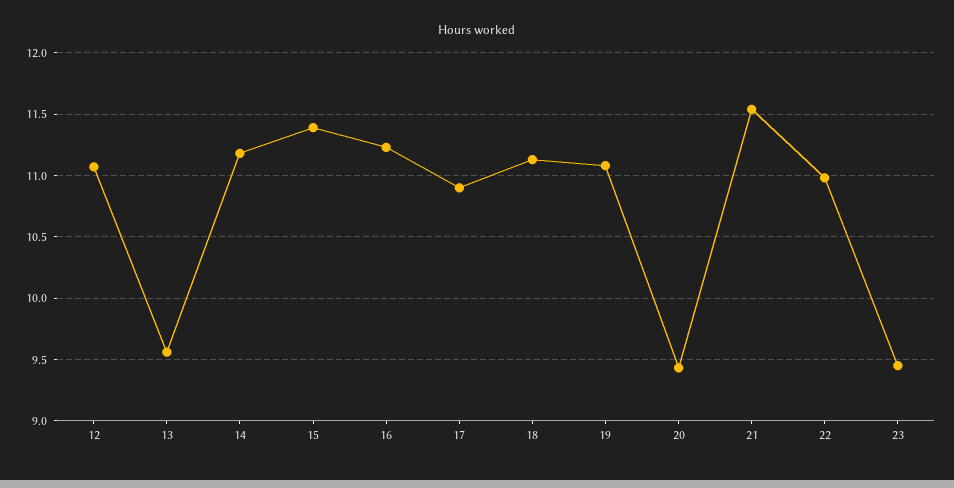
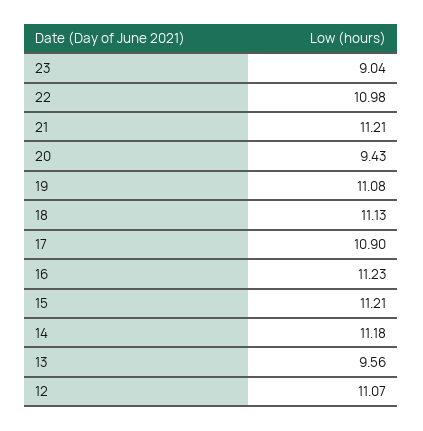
15: 11.4 -> 11.21
21: 11.55 -> 11.21
23: 9.45 -> 9.04

